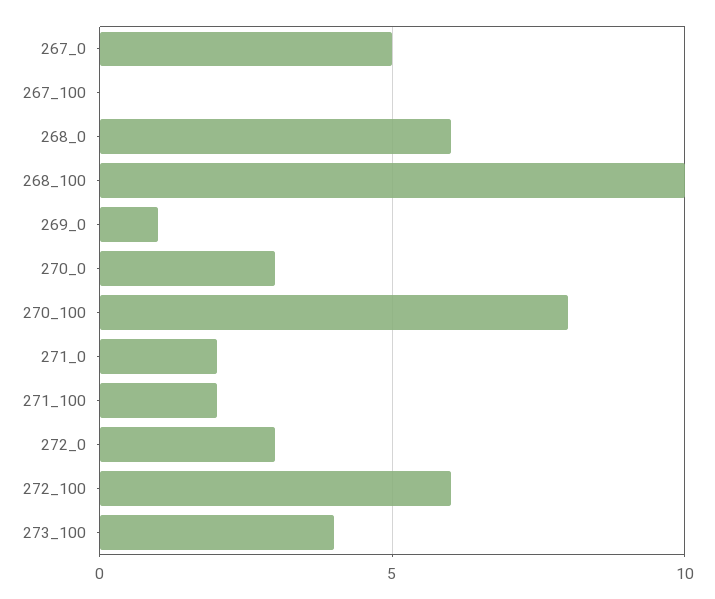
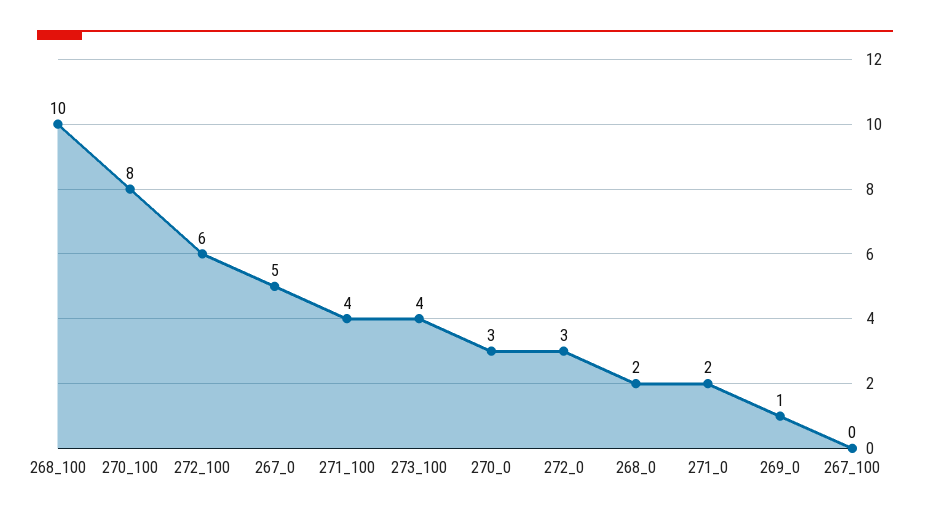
268_0: 6 -> 2
271_100: 2 -> 4

